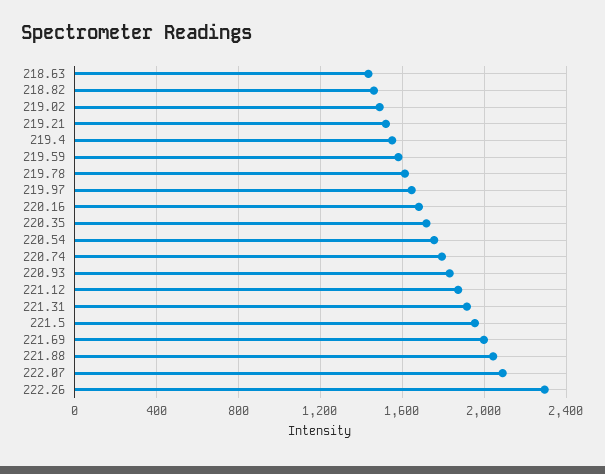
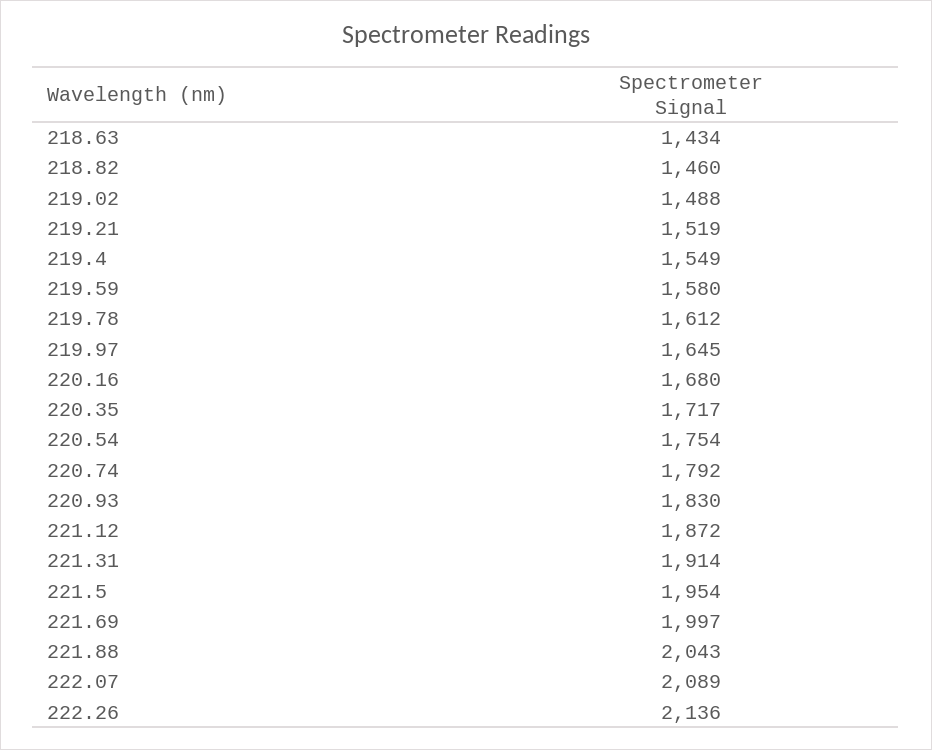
222.26: 2300 -> 2136

